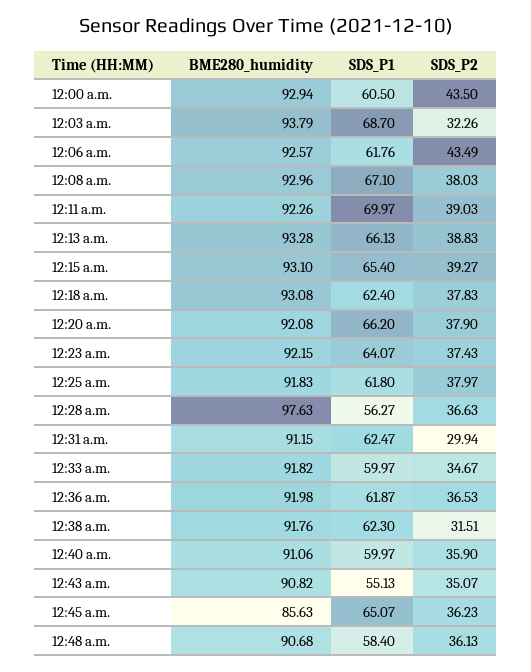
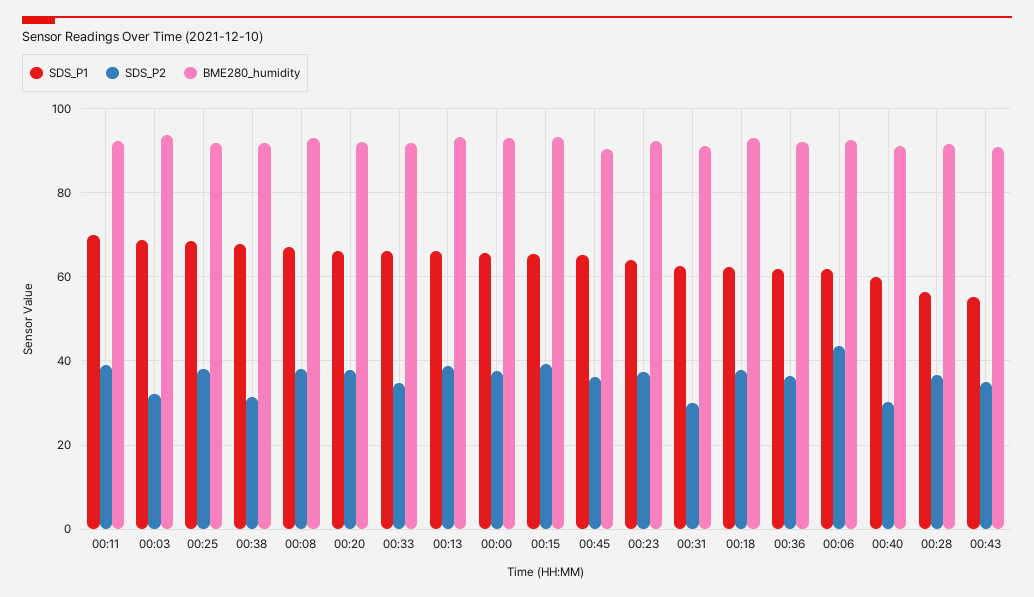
SDS_P1, 12:00 a.m.: 60.5 -> 66
SDS_P2, 12:00 a.m.: 43.5 -> 38
SDS_P1, 12:25 a.m.: 61.8 -> 68
BME280_humidity, 12:28 a.m.: 97.63 -> 92
SDS_P1, 12:33 a.m.: 59.97 -> 66
SDS_P1, 12:38 a.m.: 62.3 -> 68
SDS_P2, 12:40 a.m.: 35.9 -> 30
BME280_humidity, 12:45 a.m.: 85.63 -> 90
BME280_humidity, 12:48 a.m.: 90.68 -> none
SDS_P1, 12:48 a.m.: 58.4 -> none
SDS_P2, 12:48 a.m.: 36.13 -> none

